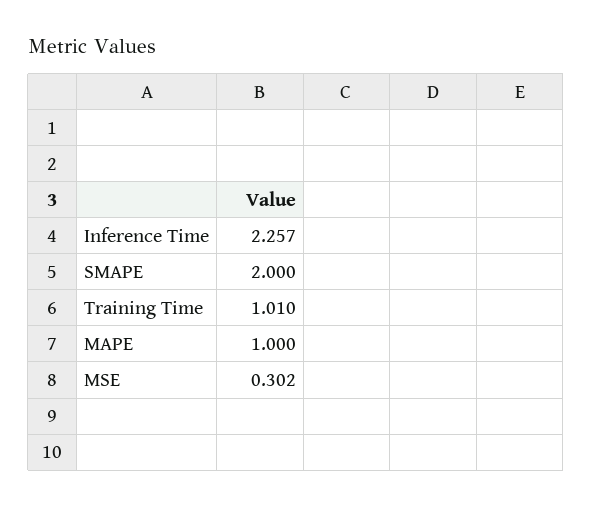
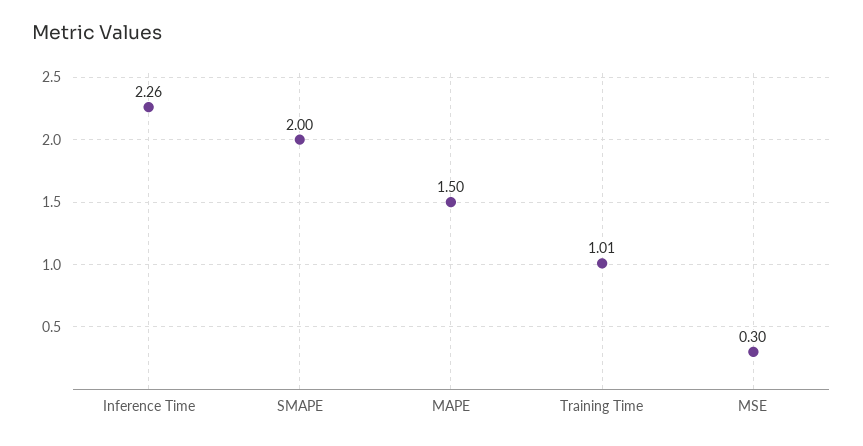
MAPE: 1 -> 1.5

